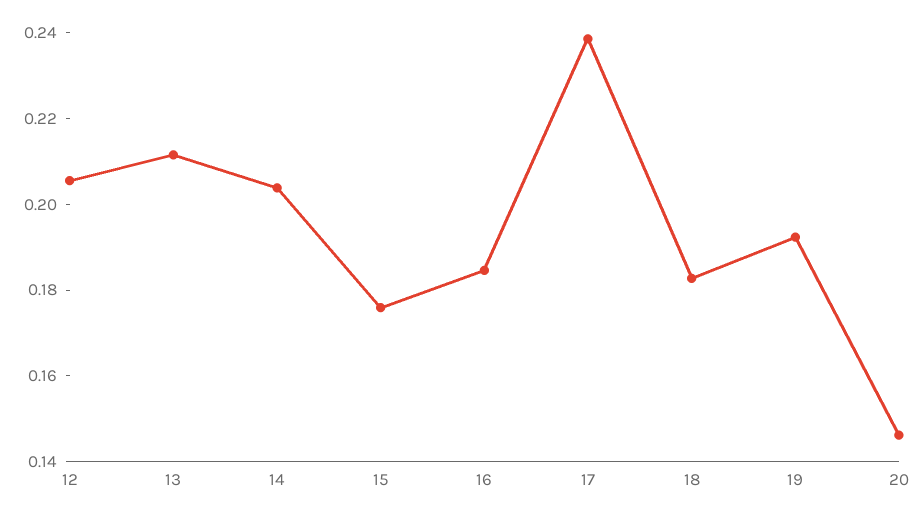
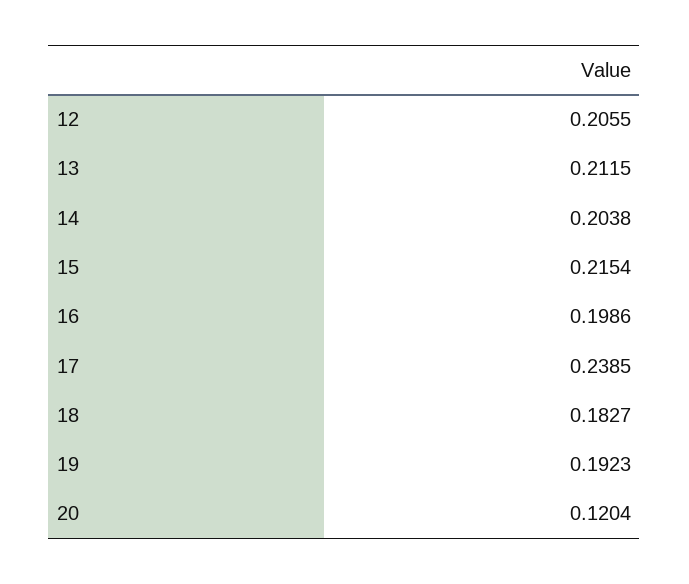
15: 0.175 -> 0.2154
16: 0.185 -> 0.1986
20: 0.145 -> 0.1204

